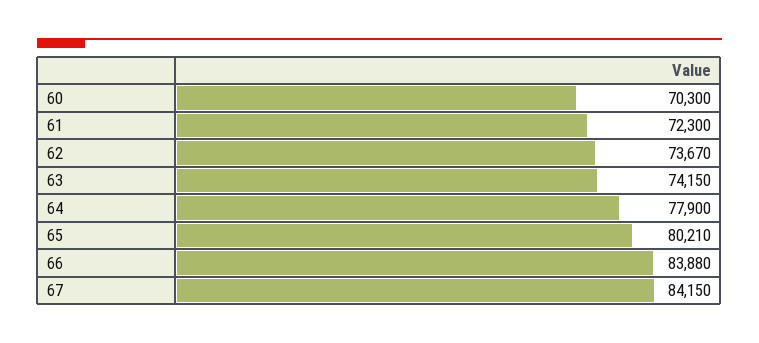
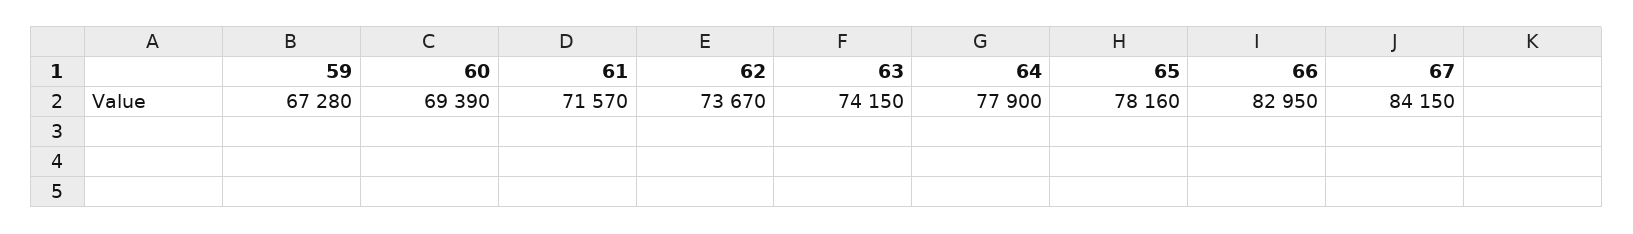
60: 70300 -> 69390
61: 72300 -> 71570
65: 80210 -> 78160
66: 83880 -> 82950
59: none -> 67280

